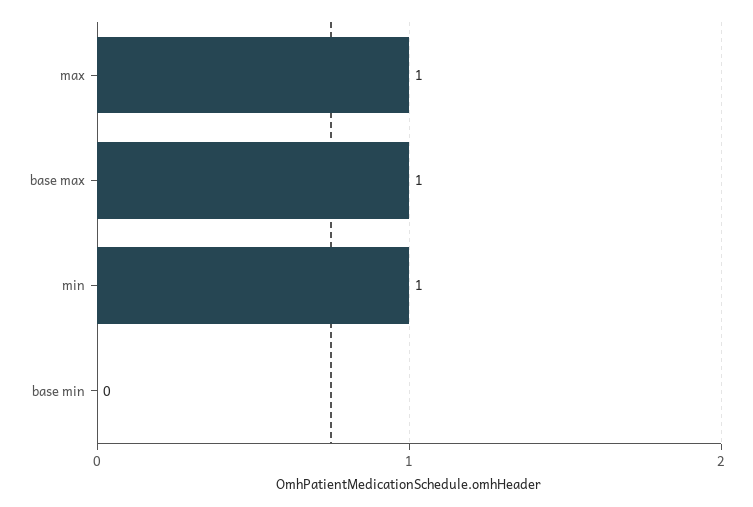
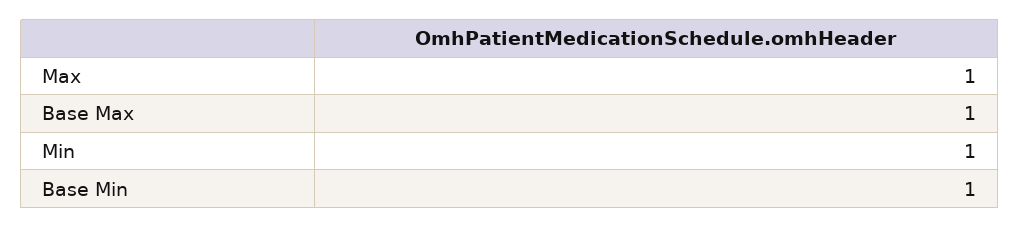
base min: 0 -> 1

